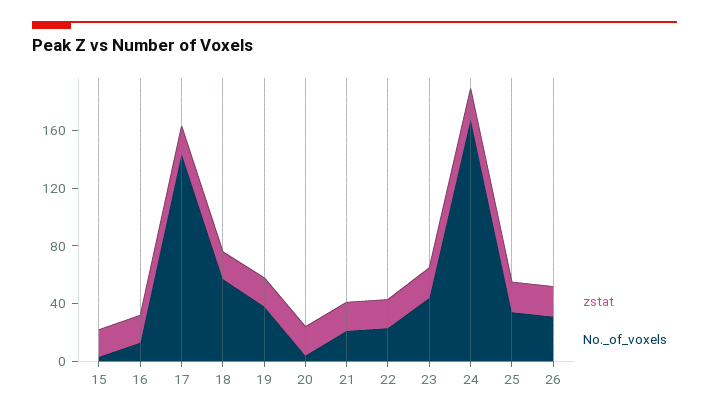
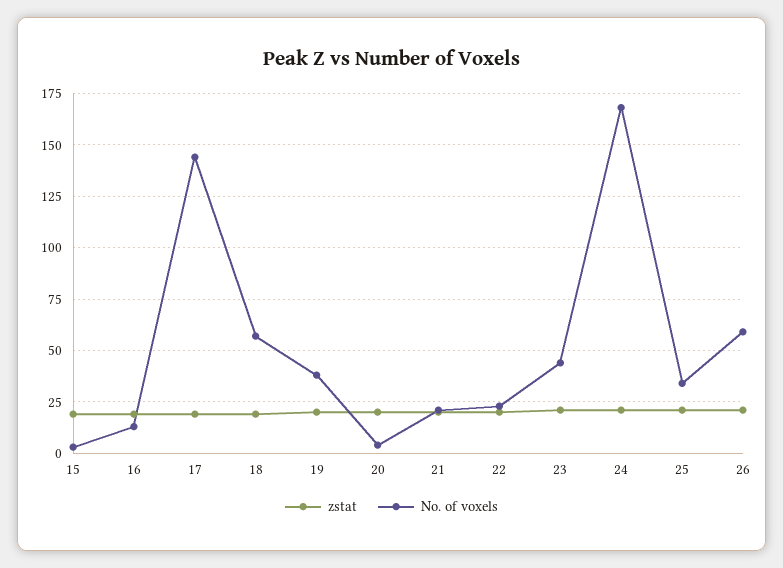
No._of_voxels, 26: 30 -> 60

